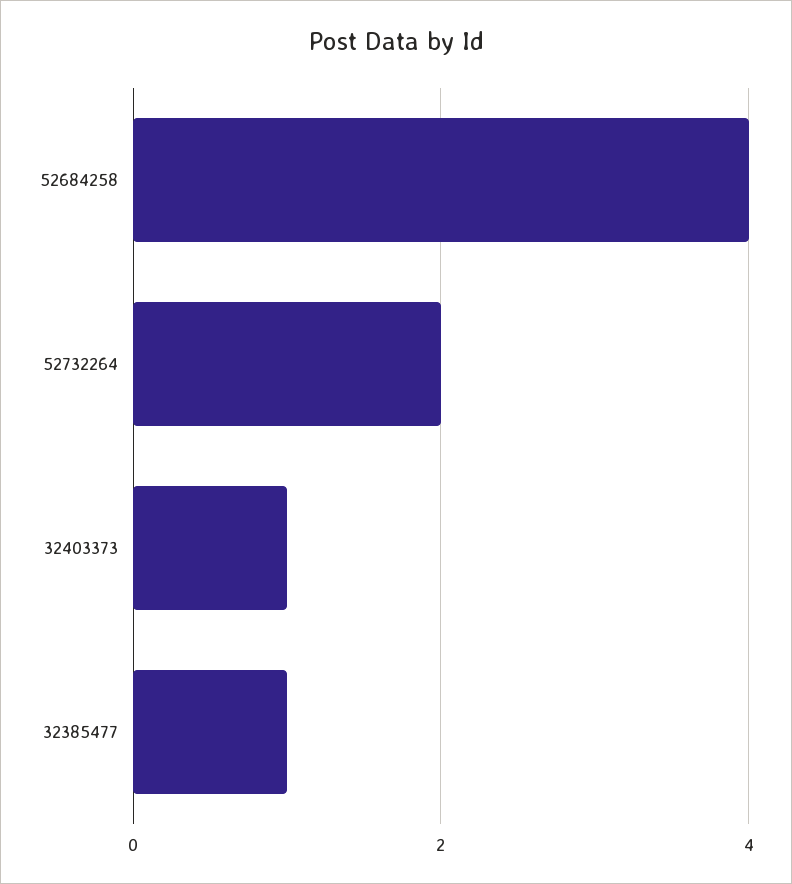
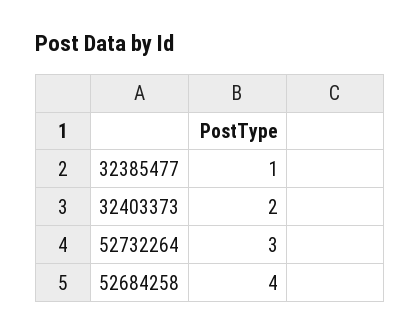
52732264: 2 -> 3
32403373: 1 -> 2

